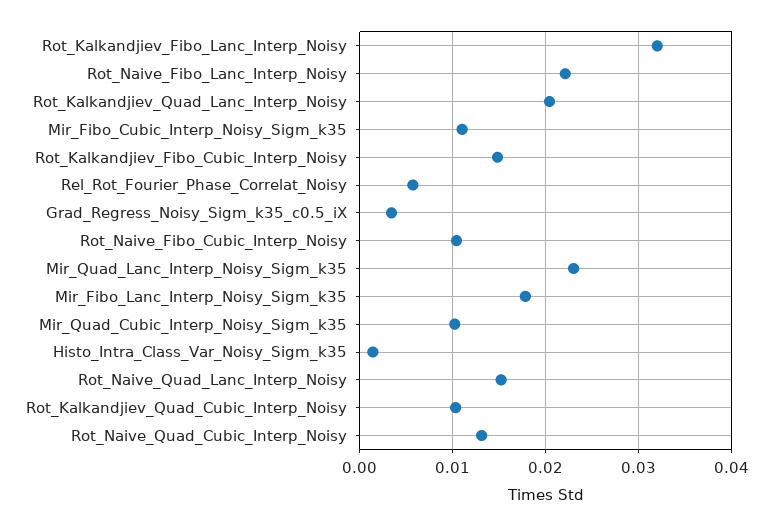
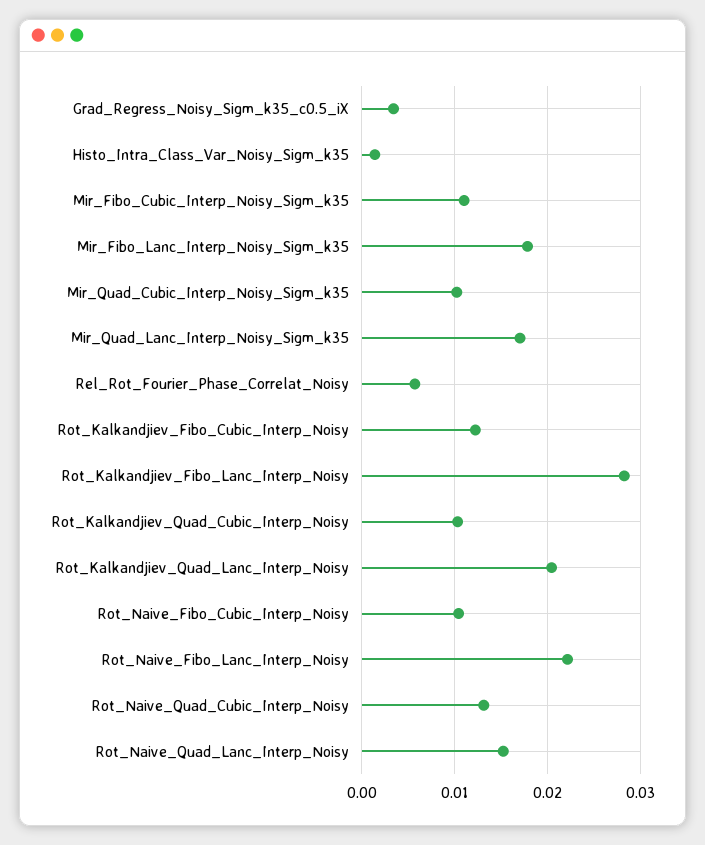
Rot_Kalkandjiev_Fibo_Lanc_Interp_Noisy: 0.032 -> 0.028
Rot_Kalkandjiev_Fibo_Cubic_Interp_Noisy: 0.015 -> 0.012
Mir_Quad_Lanc_Interp_Noisy_Sigm_k35: 0.023 -> 0.017

